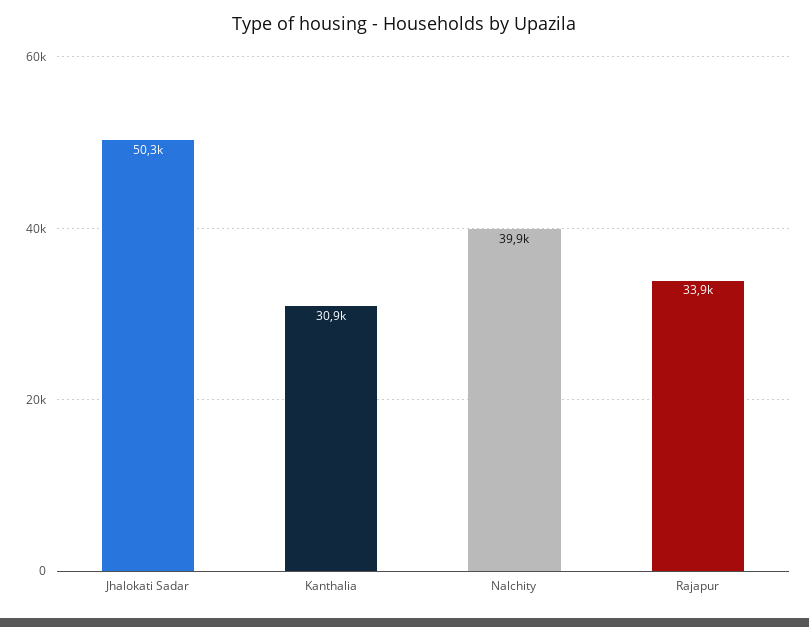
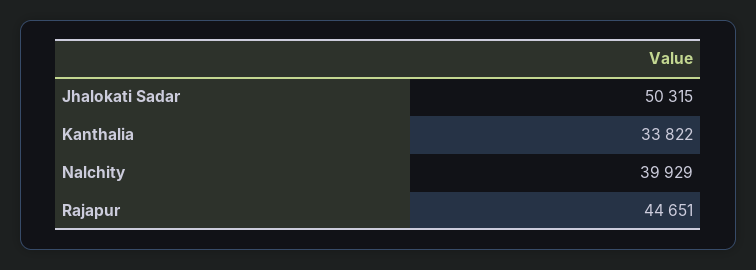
Kanthalia: 30900 -> 33822
Rajapur: 33900 -> 44651

